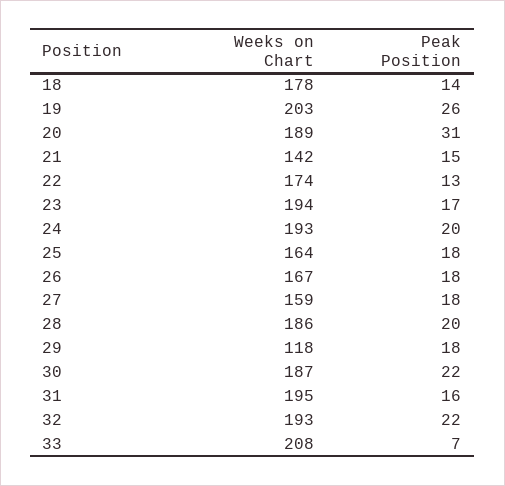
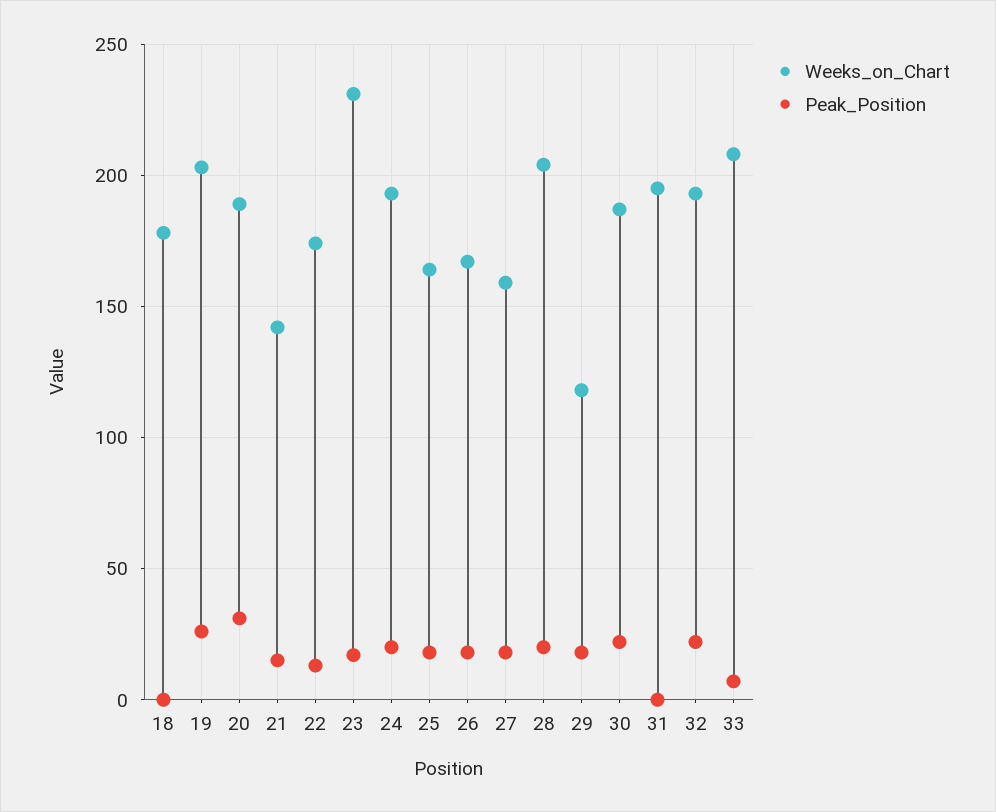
Peak Position, 18: 14 -> 0
Weeks on Chart, 23: 194 -> 230
Weeks on Chart, 28: 186 -> 205
Peak Position, 31: 16 -> 0

